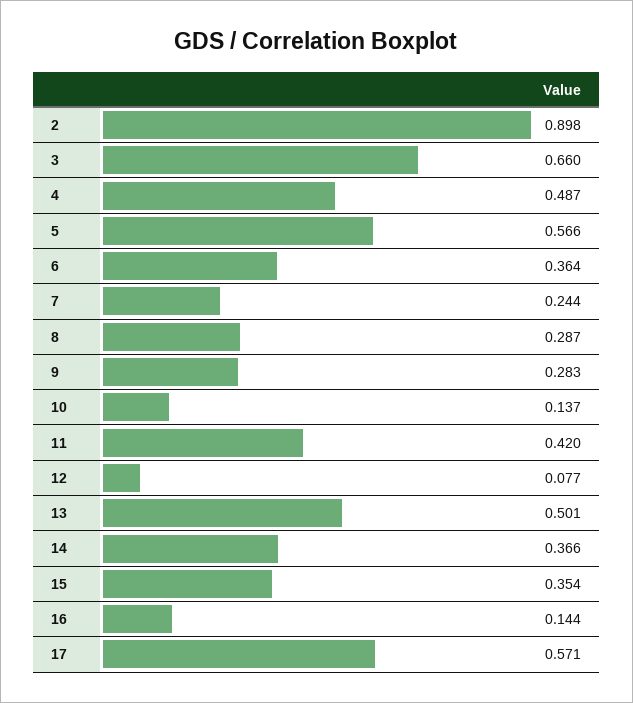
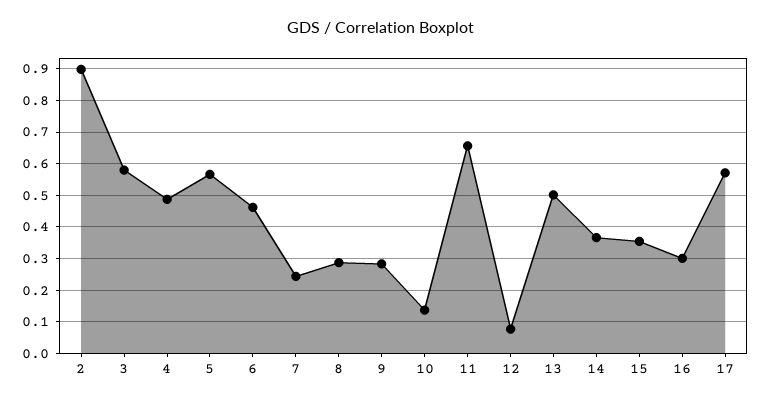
3: 0.66 -> 0.58
6: 0.364 -> 0.46
11: 0.42 -> 0.66
16: 0.144 -> 0.3

